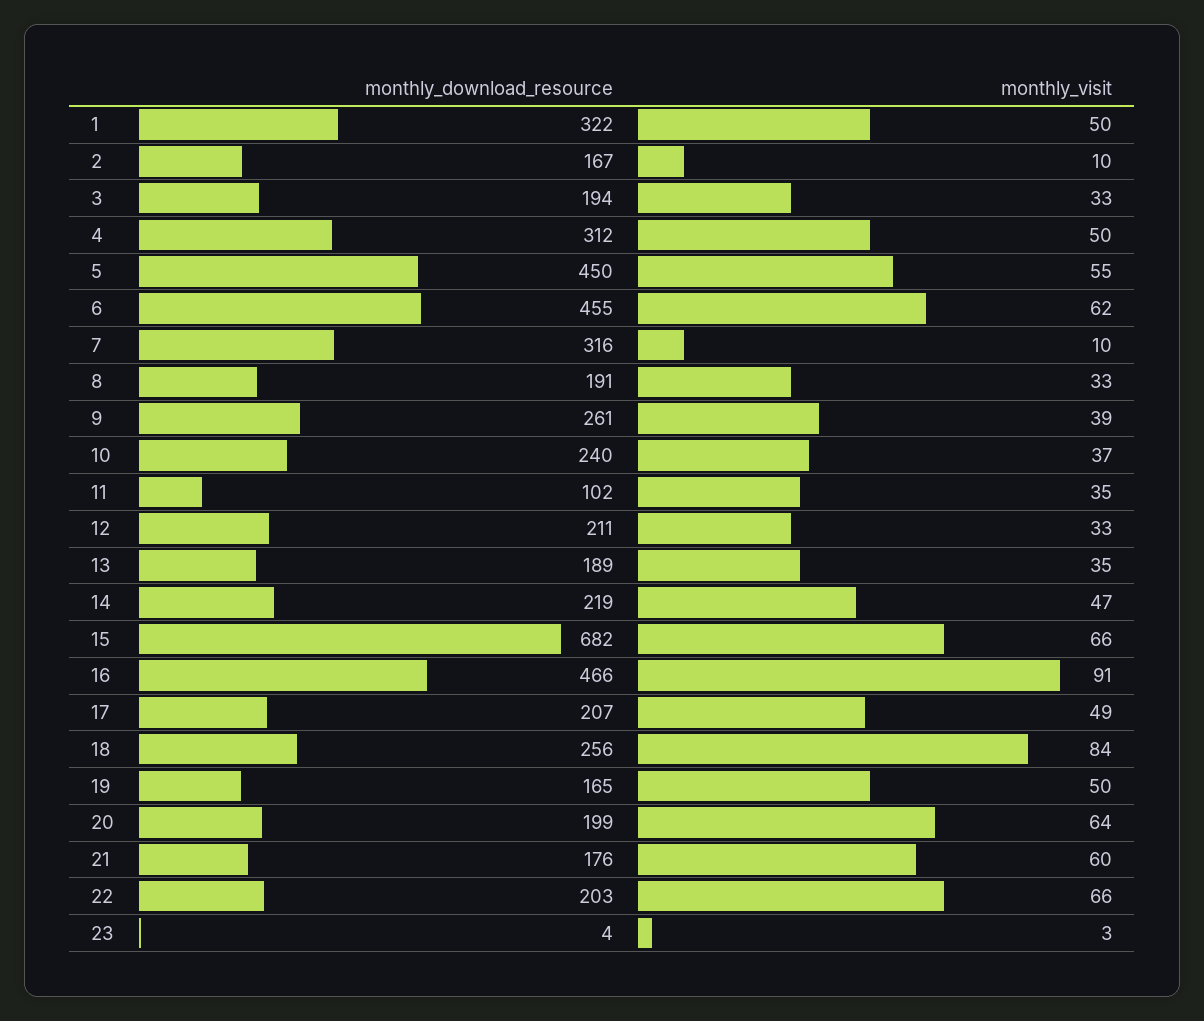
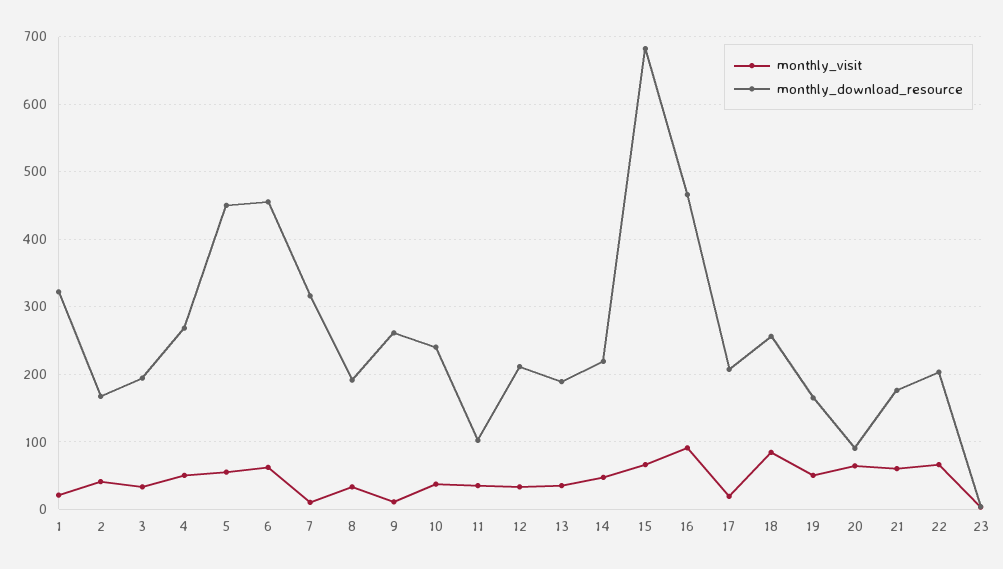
monthly_visit, 1: 50 -> 20
monthly_visit, 2: 10 -> 40
monthly_download_resource, 4: 312 -> 270
monthly_visit, 9: 39 -> 10
monthly_visit, 17: 49 -> 20
monthly_download_resource, 20: 199 -> 90

